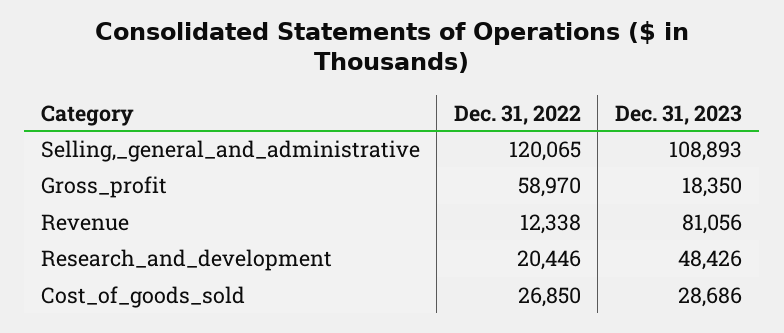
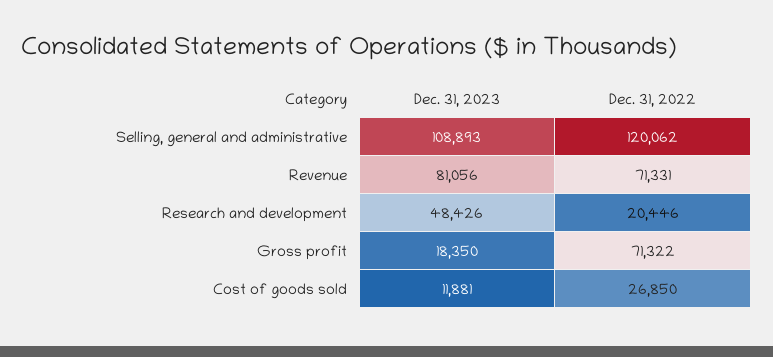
Dec. 31, 2022, Selling,_general_and_administrative: 120065 -> 120062
Dec. 31, 2022, Gross_profit: 58970 -> 71322
Dec. 31, 2022, Revenue: 12338 -> 71331
Dec. 31, 2023, Cost_of_goods_sold: 28686 -> 11881

